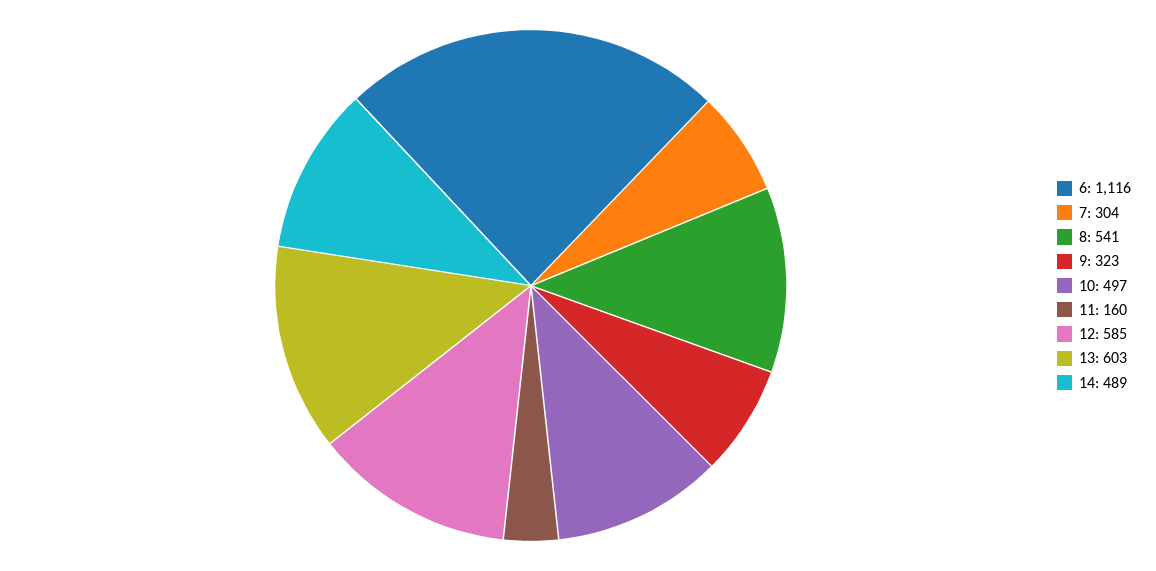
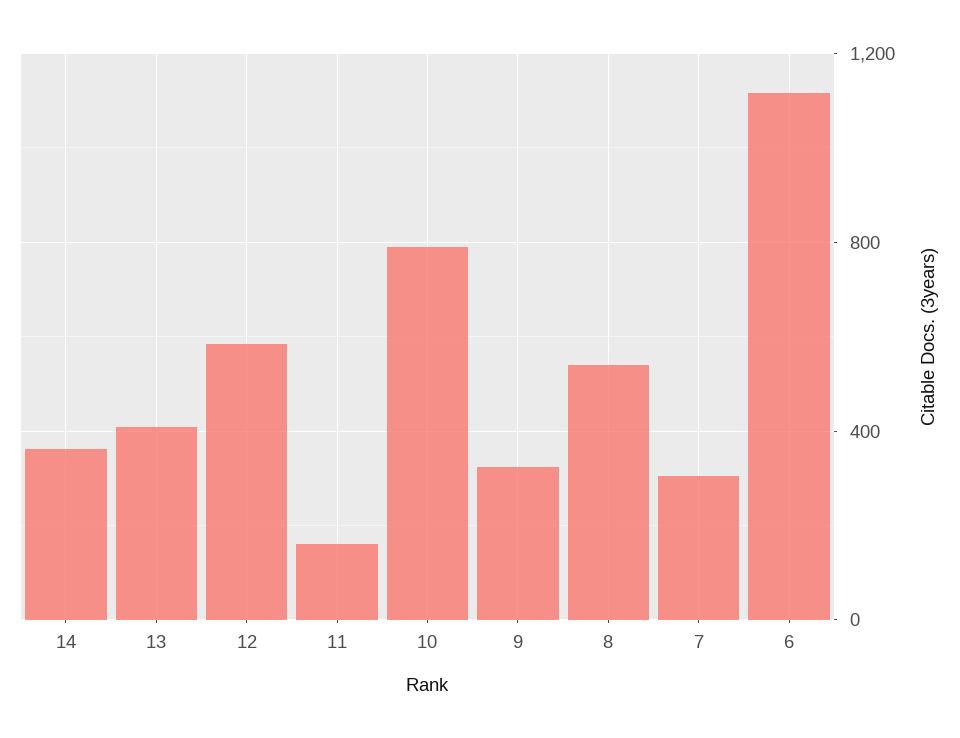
10: 497 -> 800
13: 603 -> 400
14: 489 -> 350

